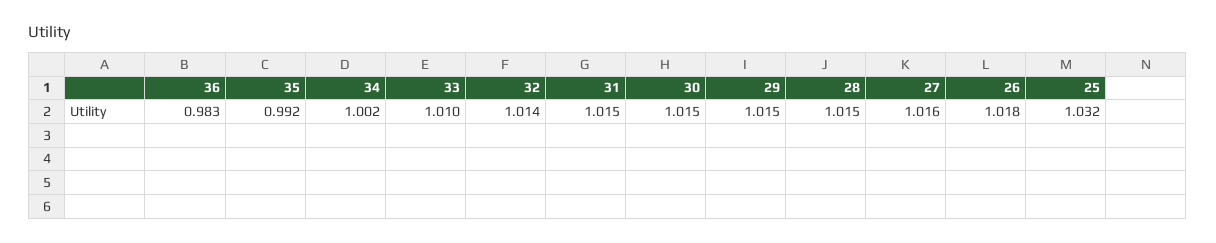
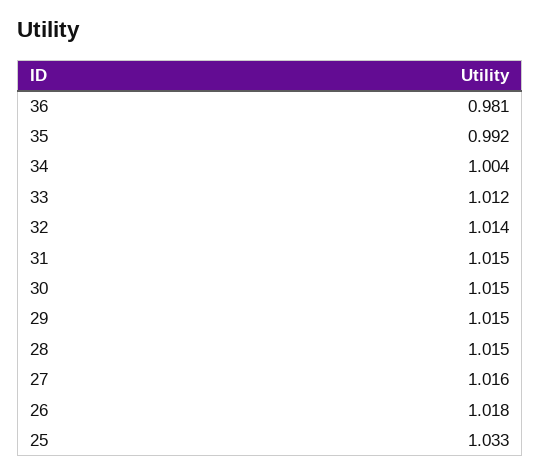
36: 0.983 -> 0.981
34: 1.002 -> 1.004
33: 1.01 -> 1.012
25: 1.032 -> 1.033

